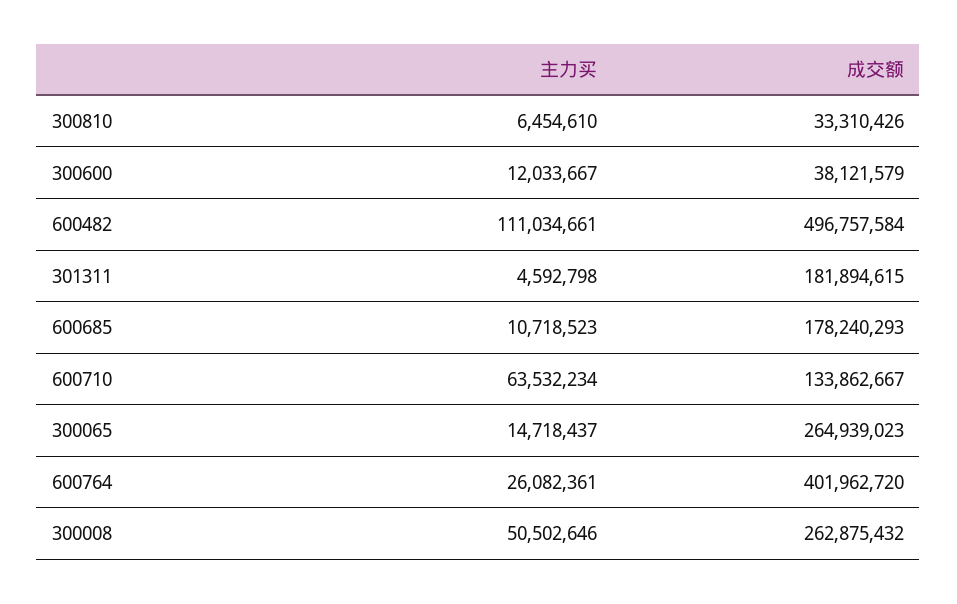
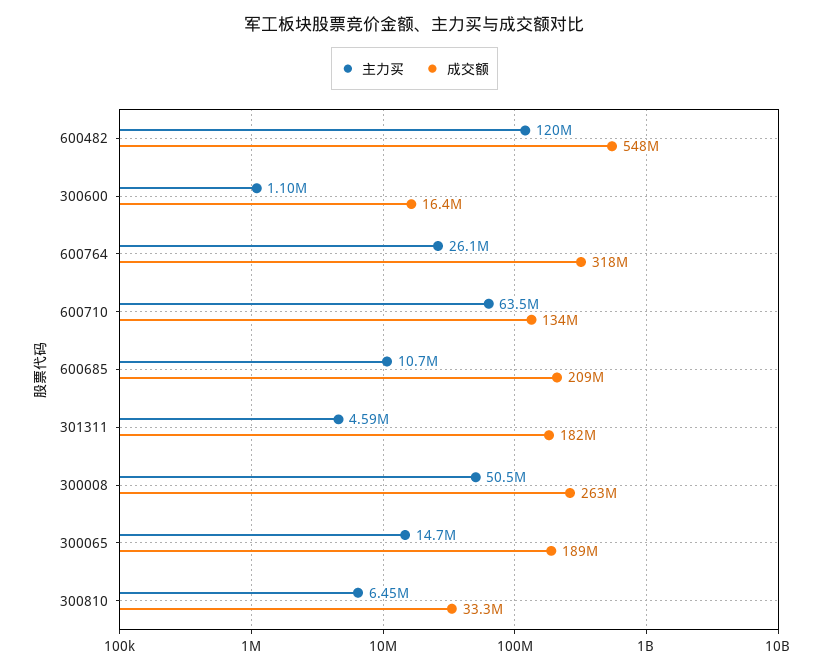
主力买, 300600: 12033667 -> 1100000
成交额, 300600: 38121579 -> 16400000
主力买, 600482: 111034661 -> 120000000
成交额, 600482: 496757584 -> 548000000
成交额, 600685: 178240293 -> 209000000
成交额, 300065: 264939023 -> 189000000
成交额, 600764: 401962720 -> 318000000

